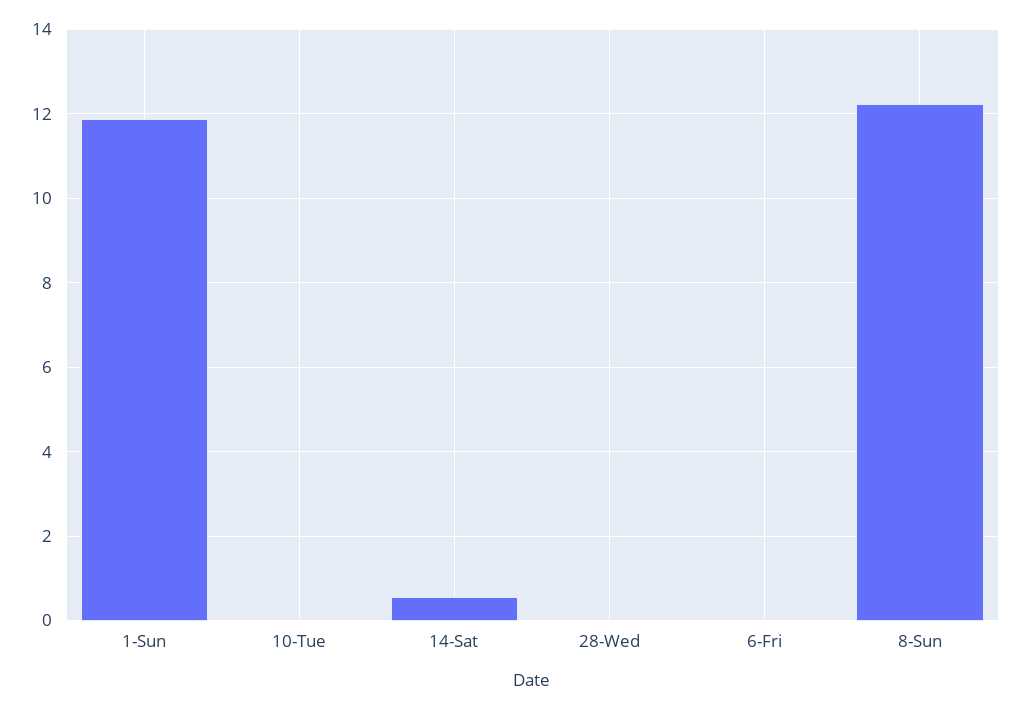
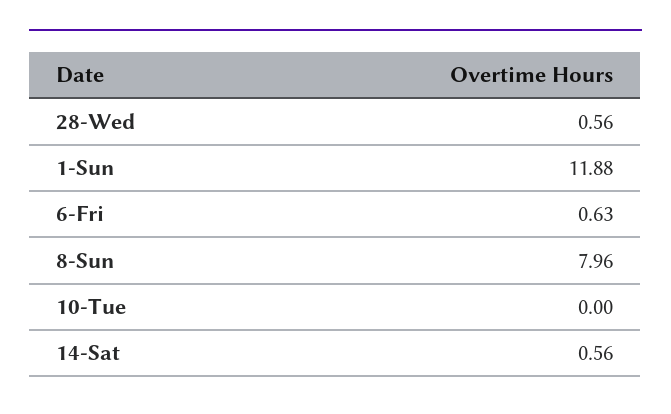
28-Wed: 0 -> 0.56
6-Fri: 0 -> 0.63
8-Sun: 12.2 -> 7.96

